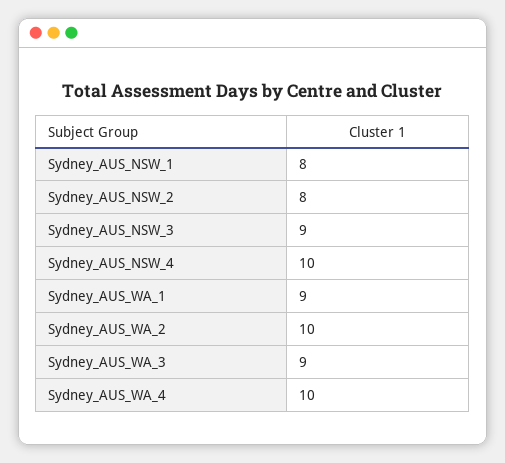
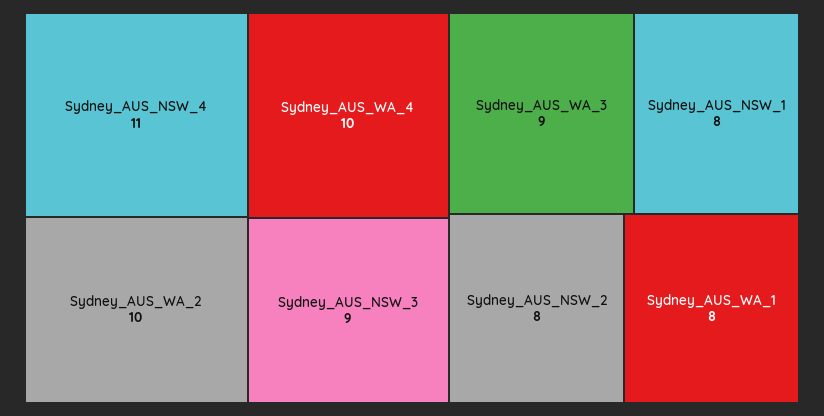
Sydney_AUS_NSW_4: 10 -> 11
Sydney_AUS_WA_1: 9 -> 8

